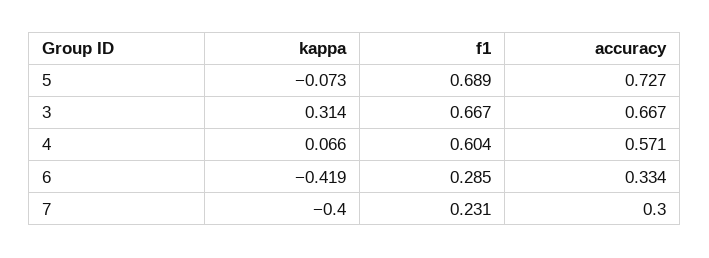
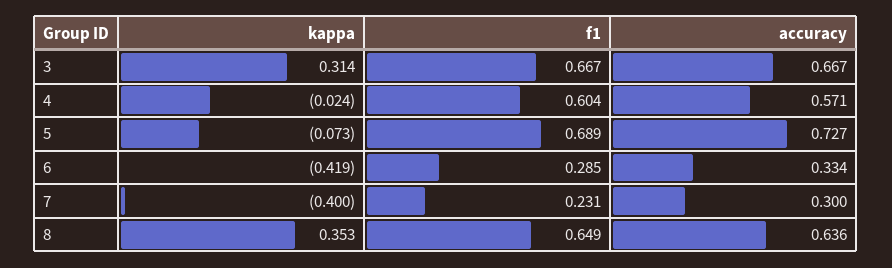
kappa, 4: 0.066 -> -0.024
kappa, 8: none -> 0.353
f1, 8: none -> 0.649
accuracy, 8: none -> 0.636

